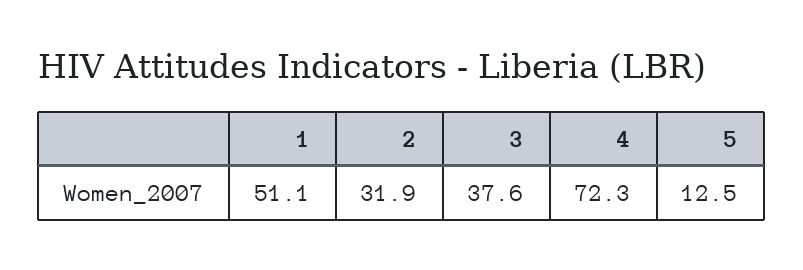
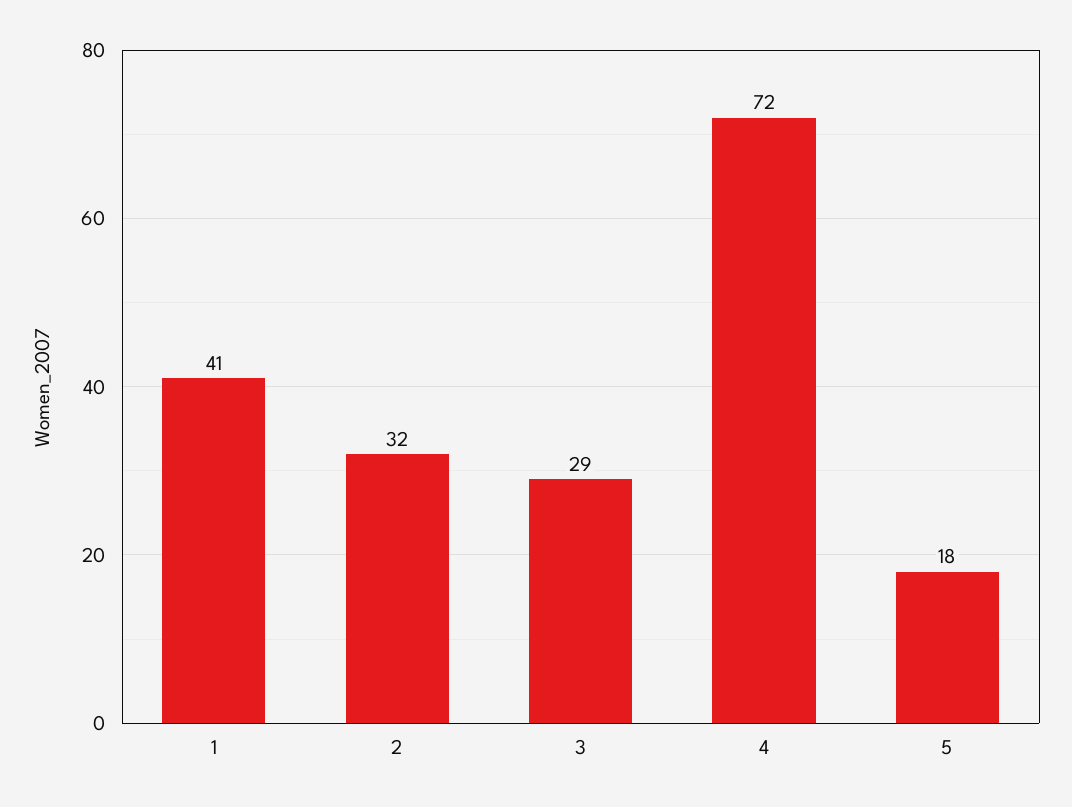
1: 51.1 -> 41
3: 37.6 -> 29
5: 12.5 -> 18

